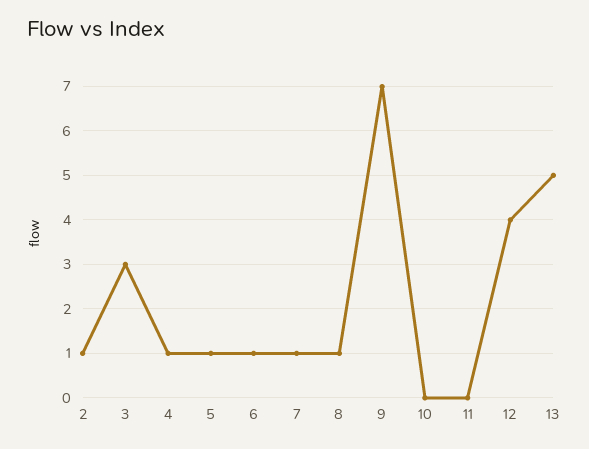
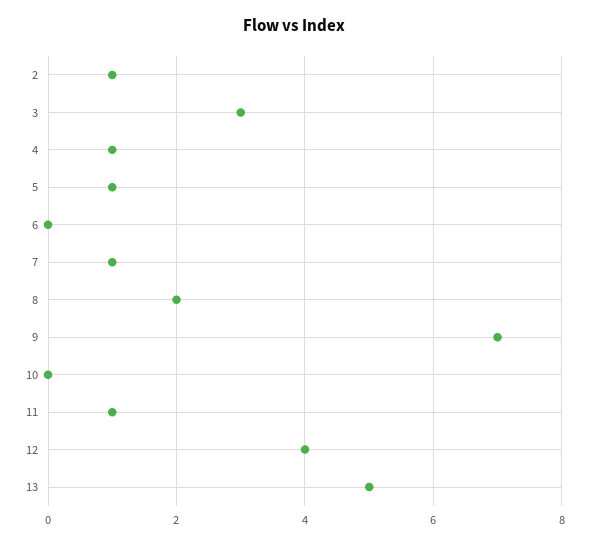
6: 1 -> 0
8: 1 -> 2
11: 0 -> 1

